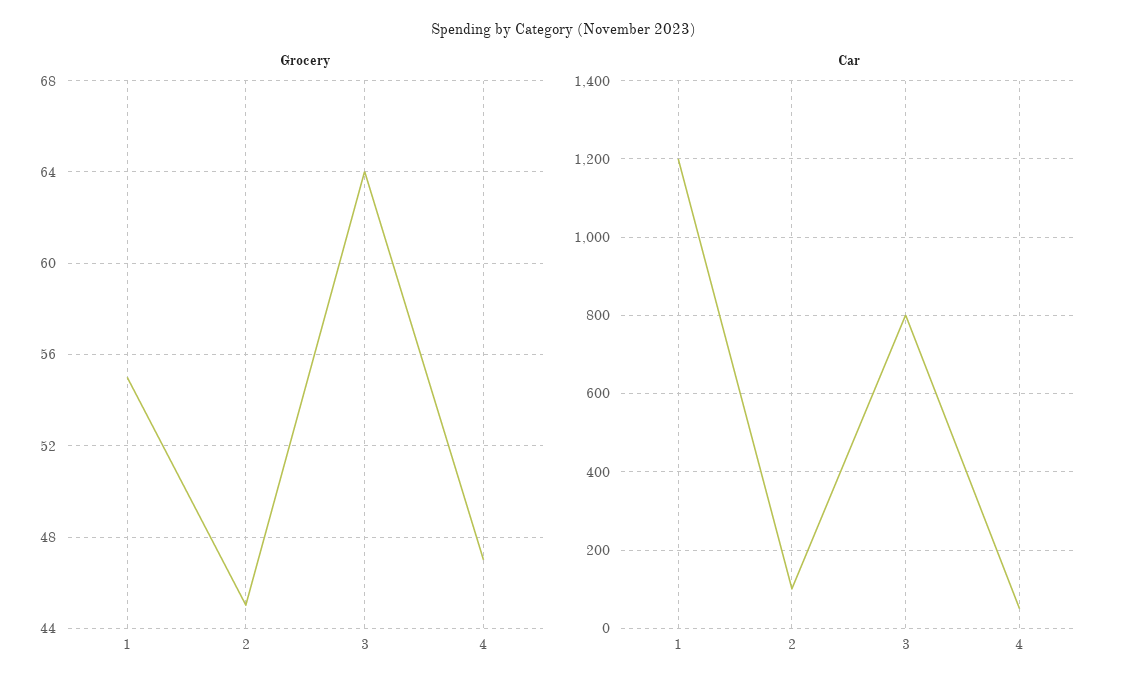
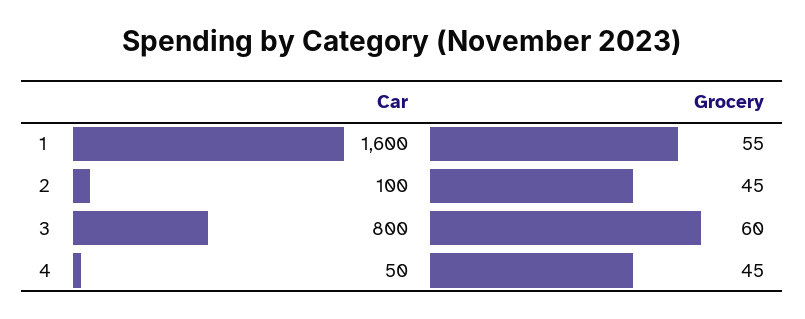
Grocery, 3: 64 -> 60
Grocery, 4: 47 -> 45
Car, 1: 1200 -> 1600

